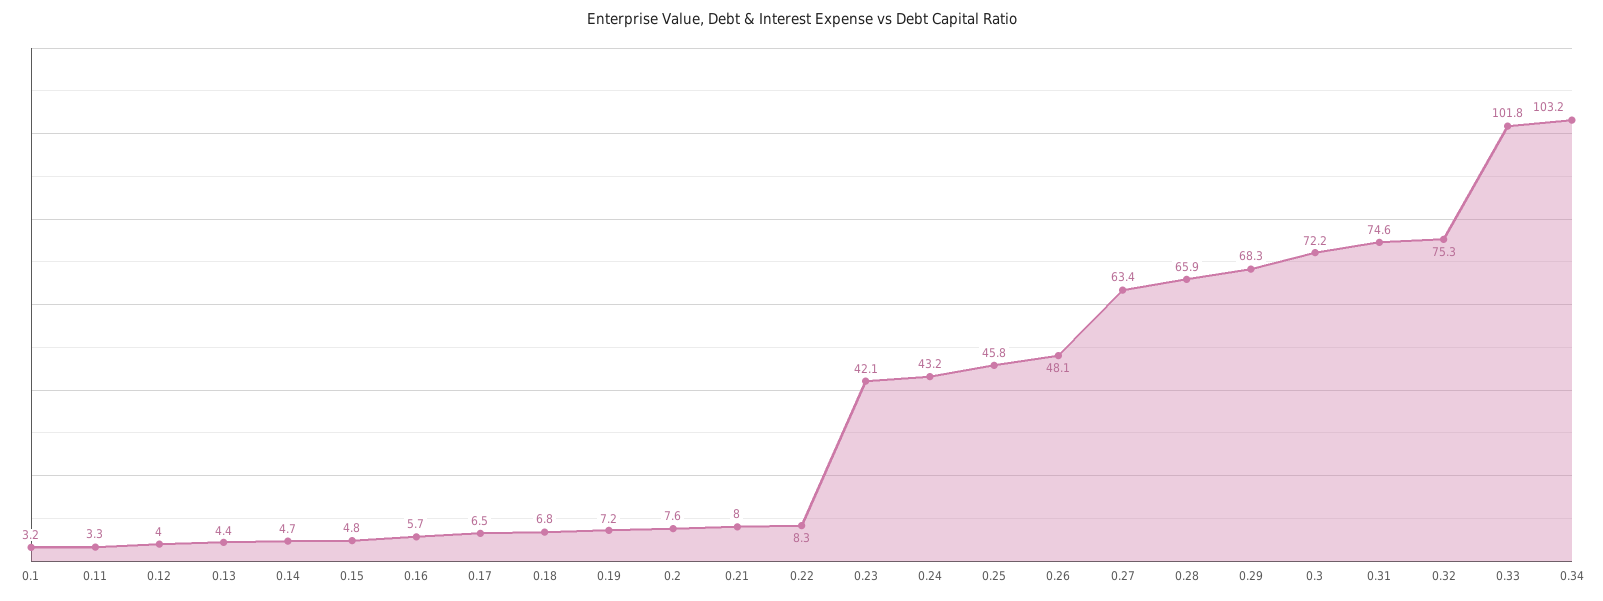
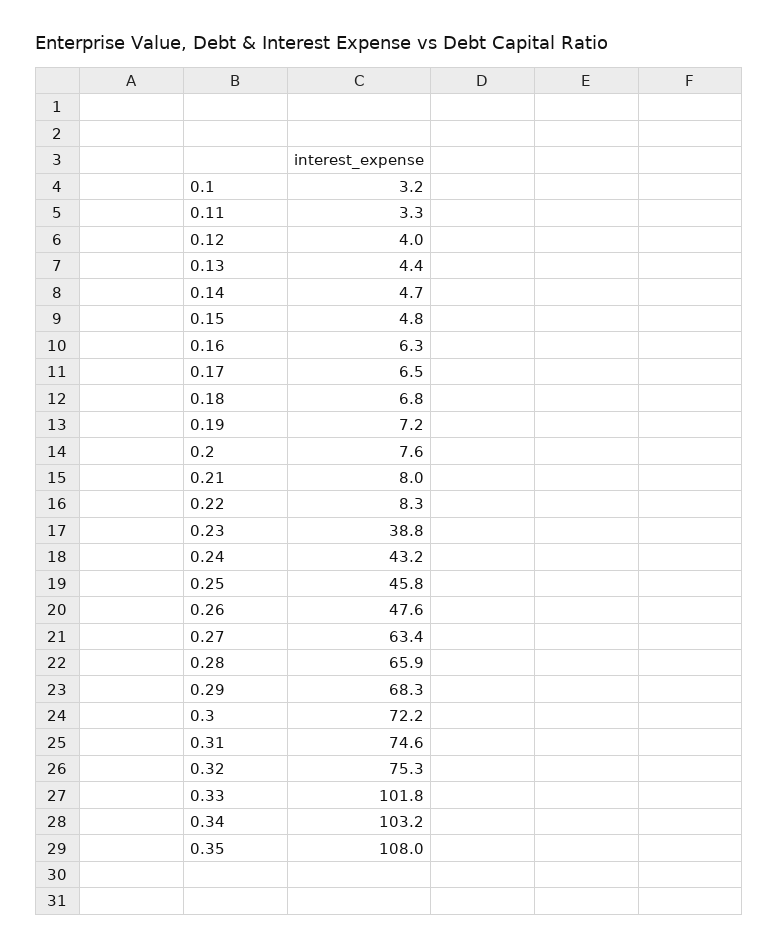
0.16: 5.7 -> 6.3
0.23: 42.1 -> 38.8
0.26: 48.1 -> 47.6
0.35: none -> 108

